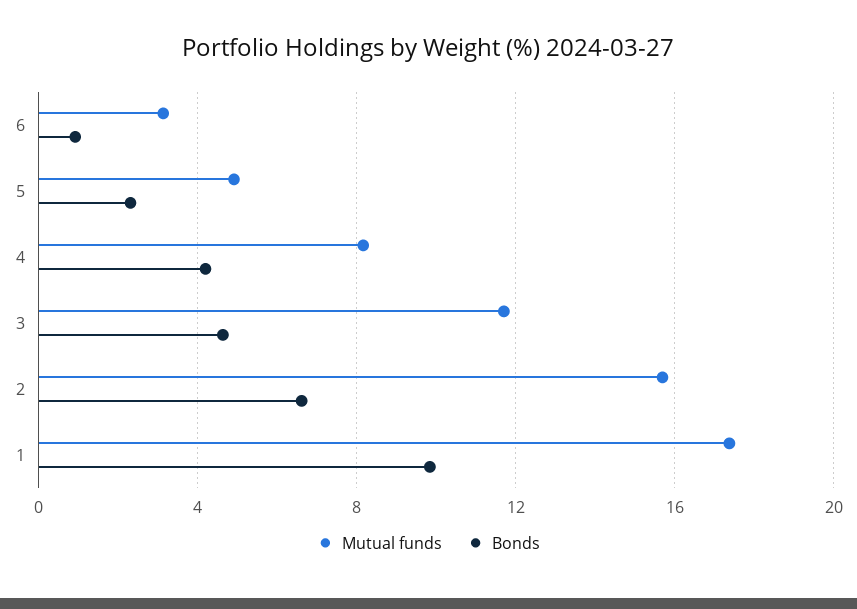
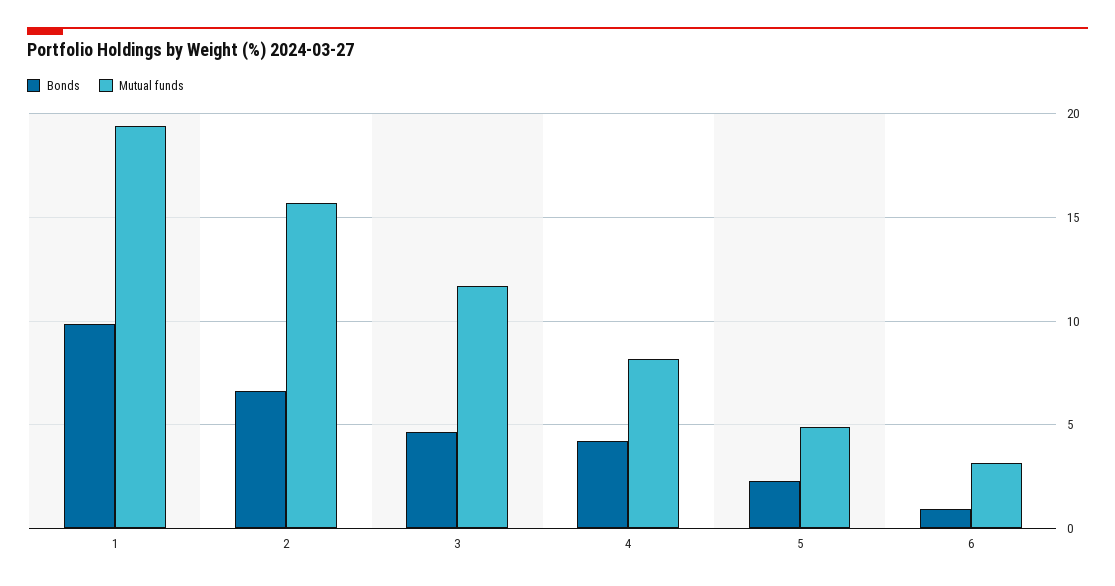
Mutual funds, 1: 17.5 -> 19.5

